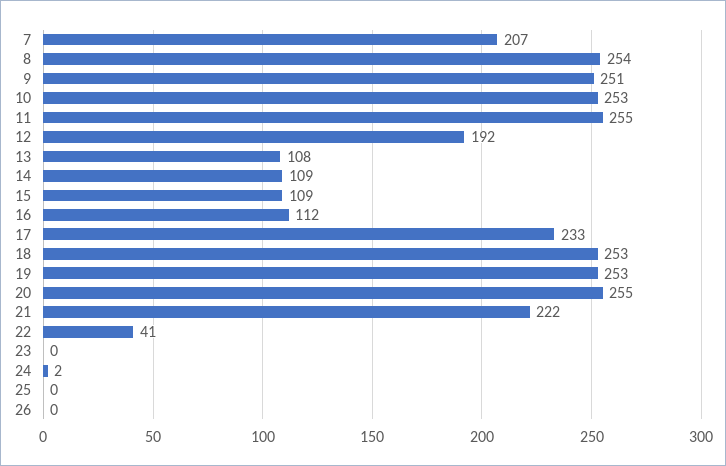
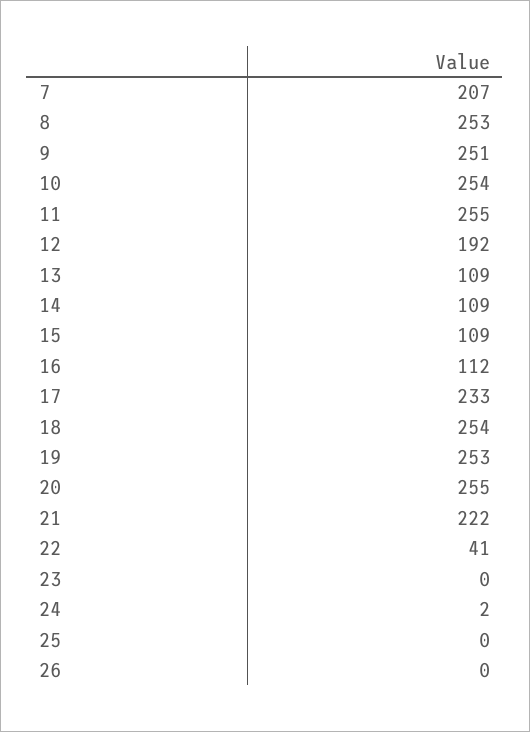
8: 254 -> 253
10: 253 -> 254
13: 108 -> 109
18: 253 -> 254

